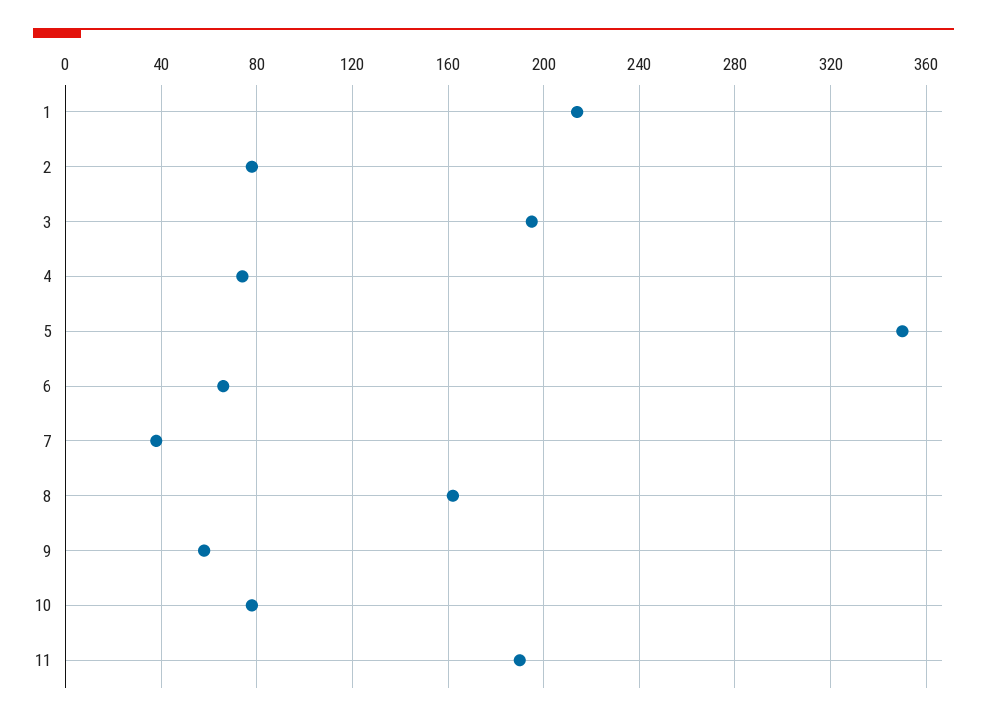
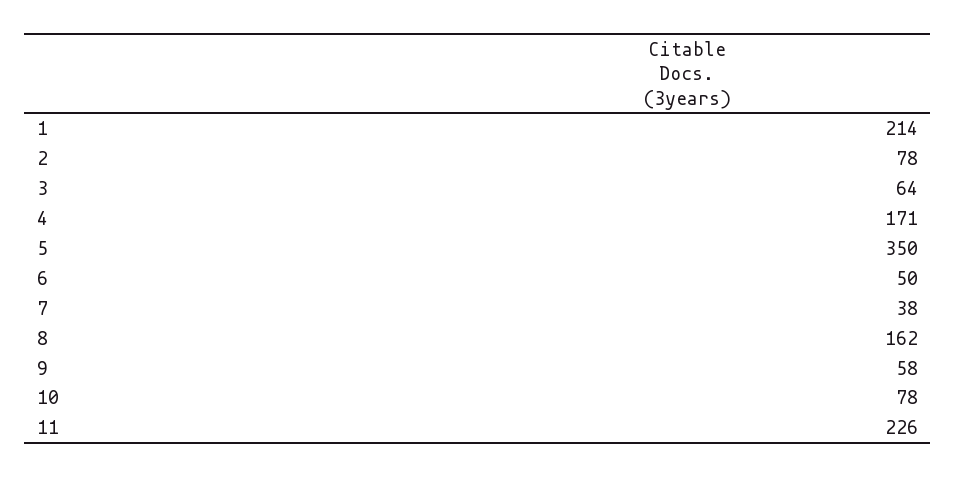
3: 195 -> 64
4: 75 -> 171
6: 65 -> 50
11: 190 -> 226

